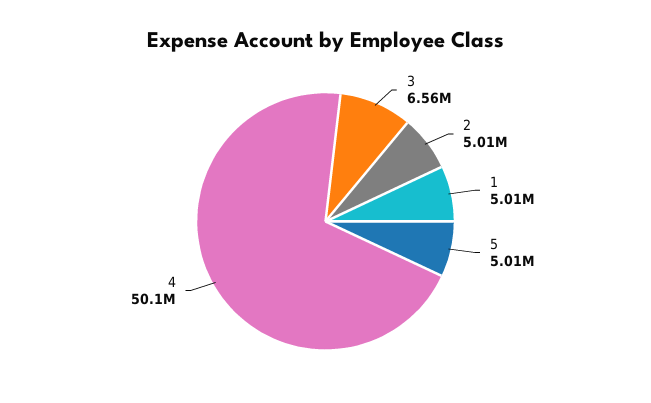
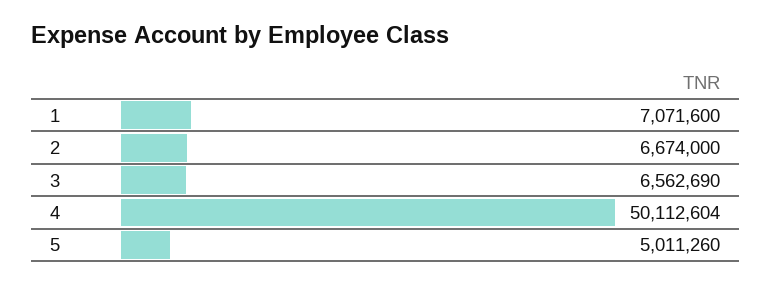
2: 5010000 -> 6674000
1: 5010000 -> 7071600

